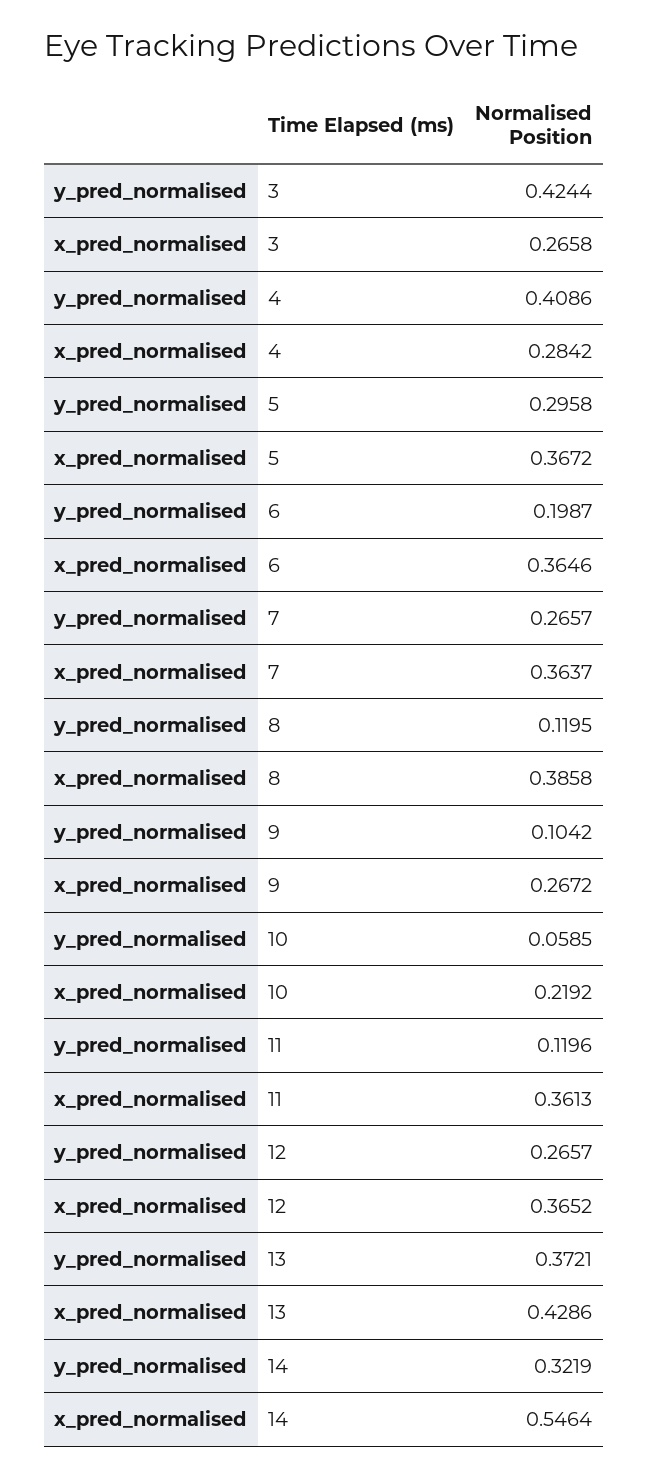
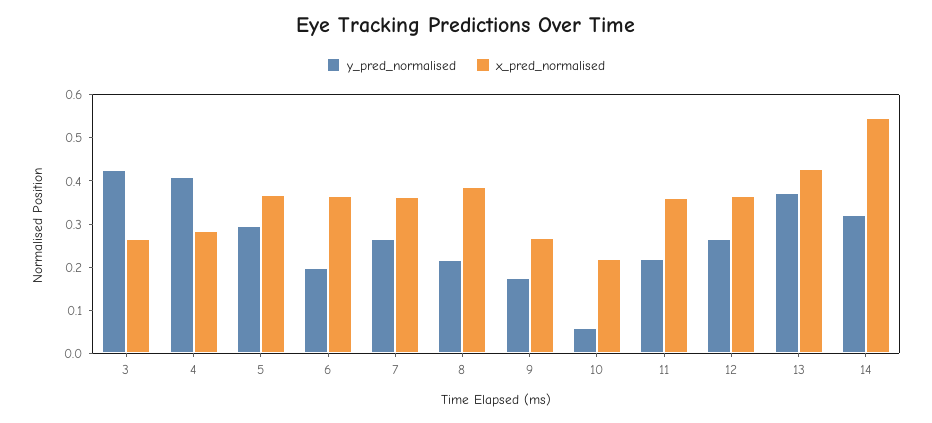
y_pred_normalised, 8: 0.1195 -> 0.22
y_pred_normalised, 9: 0.1042 -> 0.18
y_pred_normalised, 11: 0.1196 -> 0.22

